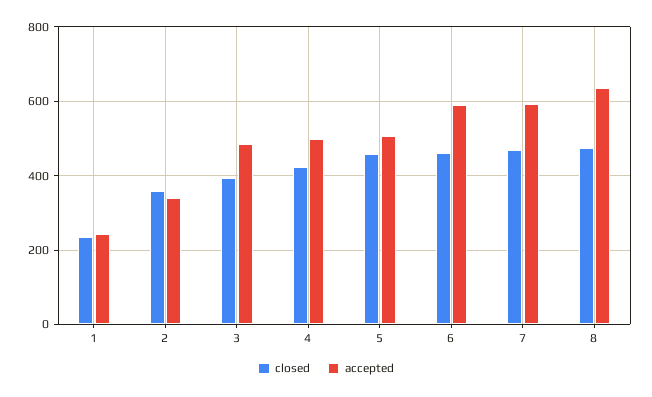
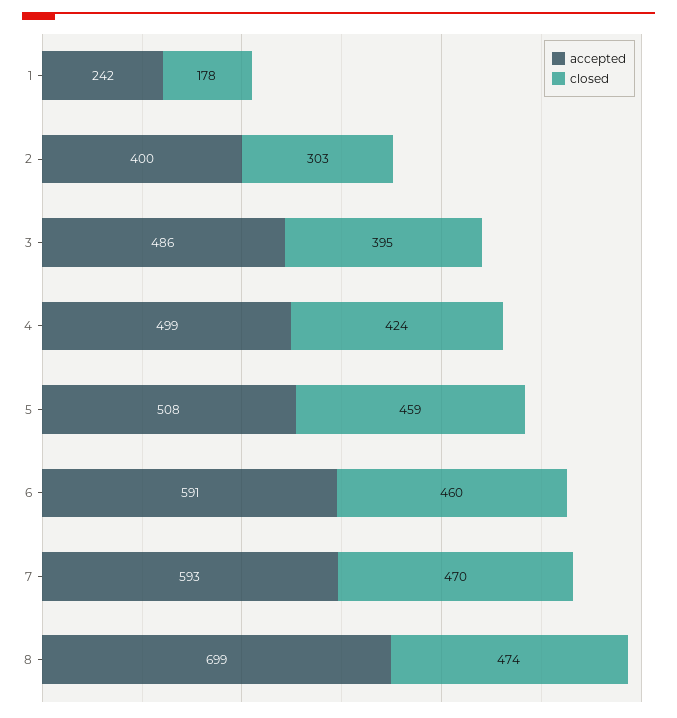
closed, 1: 240 -> 178
closed, 2: 360 -> 303
accepted, 2: 340 -> 400
accepted, 8: 640 -> 699

